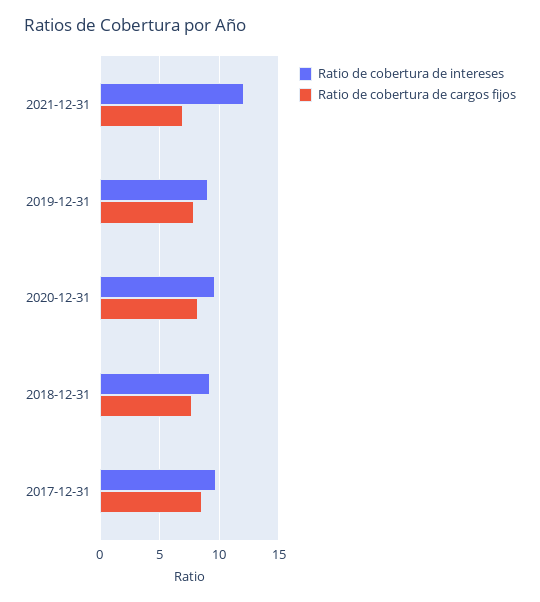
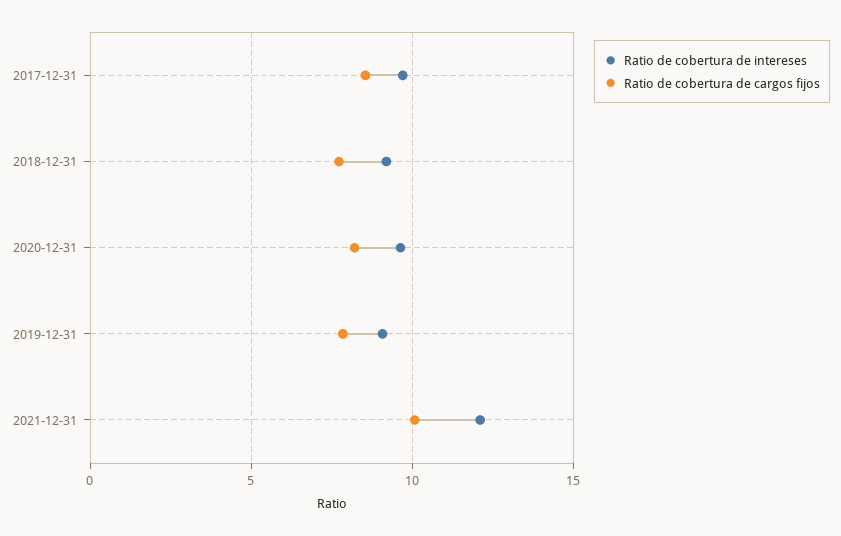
Ratio de cobertura de cargos fijos, 2021-12-31: 7 -> 10

